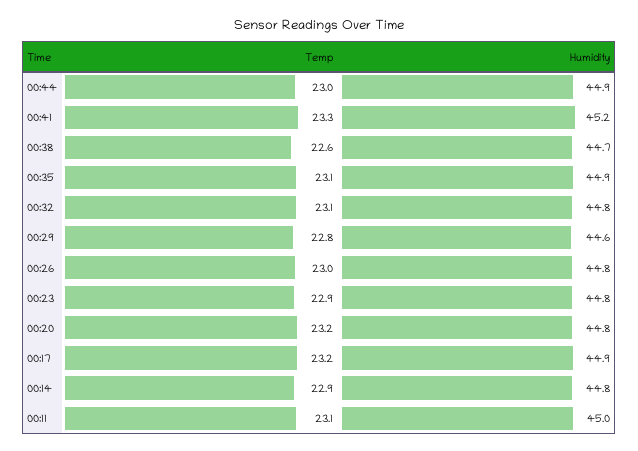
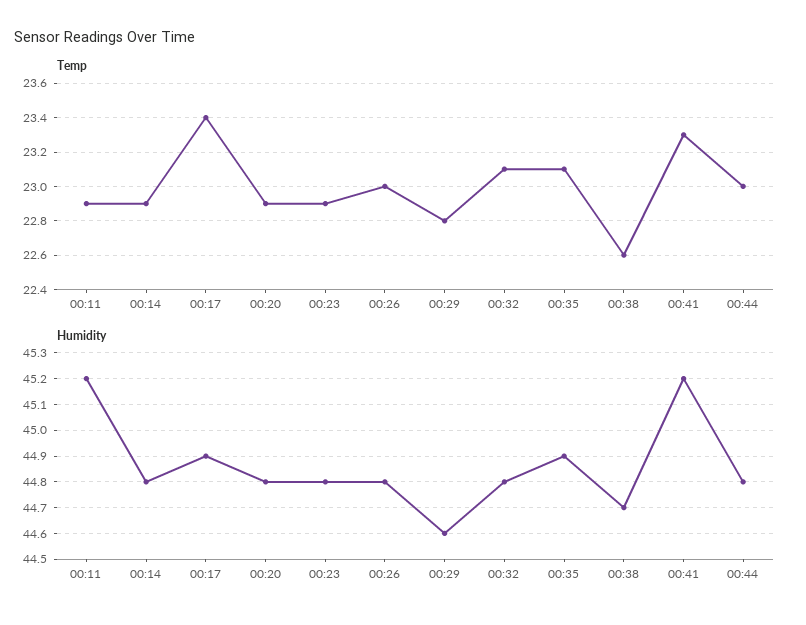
Humidity, 00:44: 44.9 -> 44.8
Temp, 00:20: 23.2 -> 22.9
Temp, 00:17: 23.2 -> 23.4
Temp, 00:11: 23.1 -> 22.9
Humidity, 00:11: 45 -> 45.2

